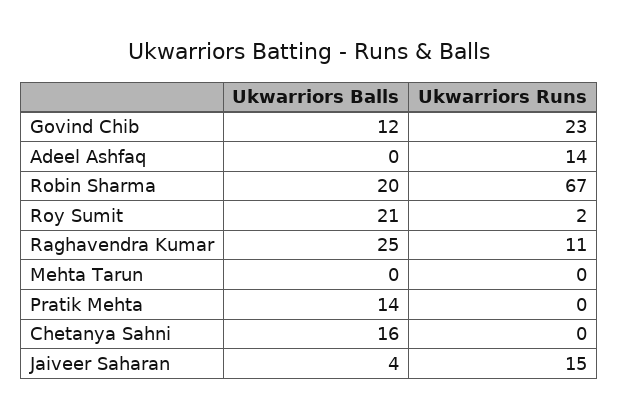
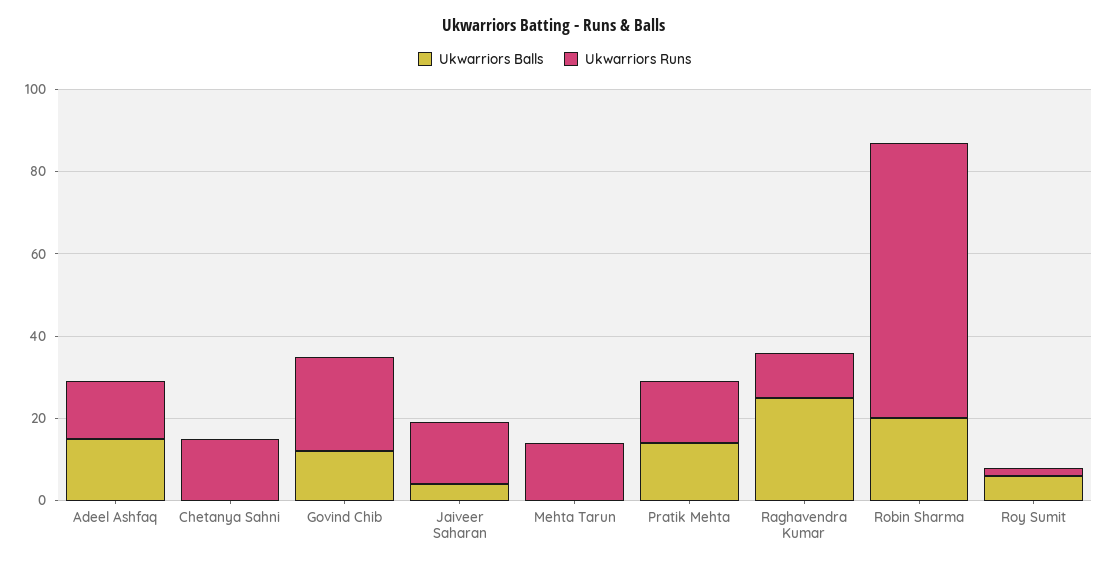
Ukwarriors Balls, Adeel Ashfaq: 0 -> 15
Ukwarriors Balls, Roy Sumit: 21 -> 5
Ukwarriors Runs, Mehta Tarun: 0 -> 15
Ukwarriors Runs, Pratik Mehta: 0 -> 15
Ukwarriors Balls, Chetanya Sahni: 16 -> 0
Ukwarriors Runs, Chetanya Sahni: 0 -> 15

